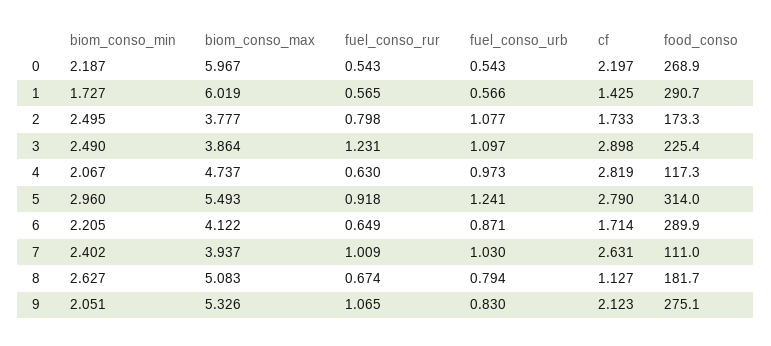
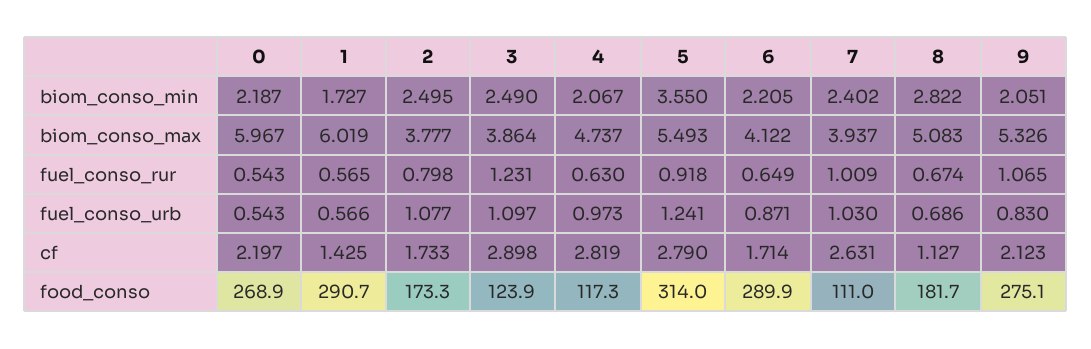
food_conso, 3: 225.4 -> 123.9
biom_conso_min, 5: 2.96 -> 3.55
biom_conso_min, 8: 2.627 -> 2.822
fuel_conso_urb, 8: 0.794 -> 0.686

